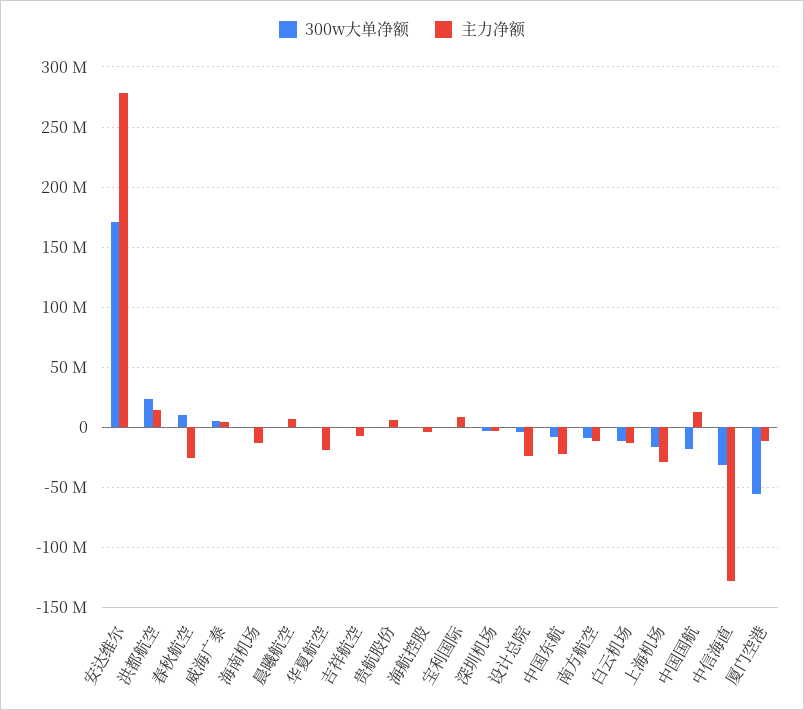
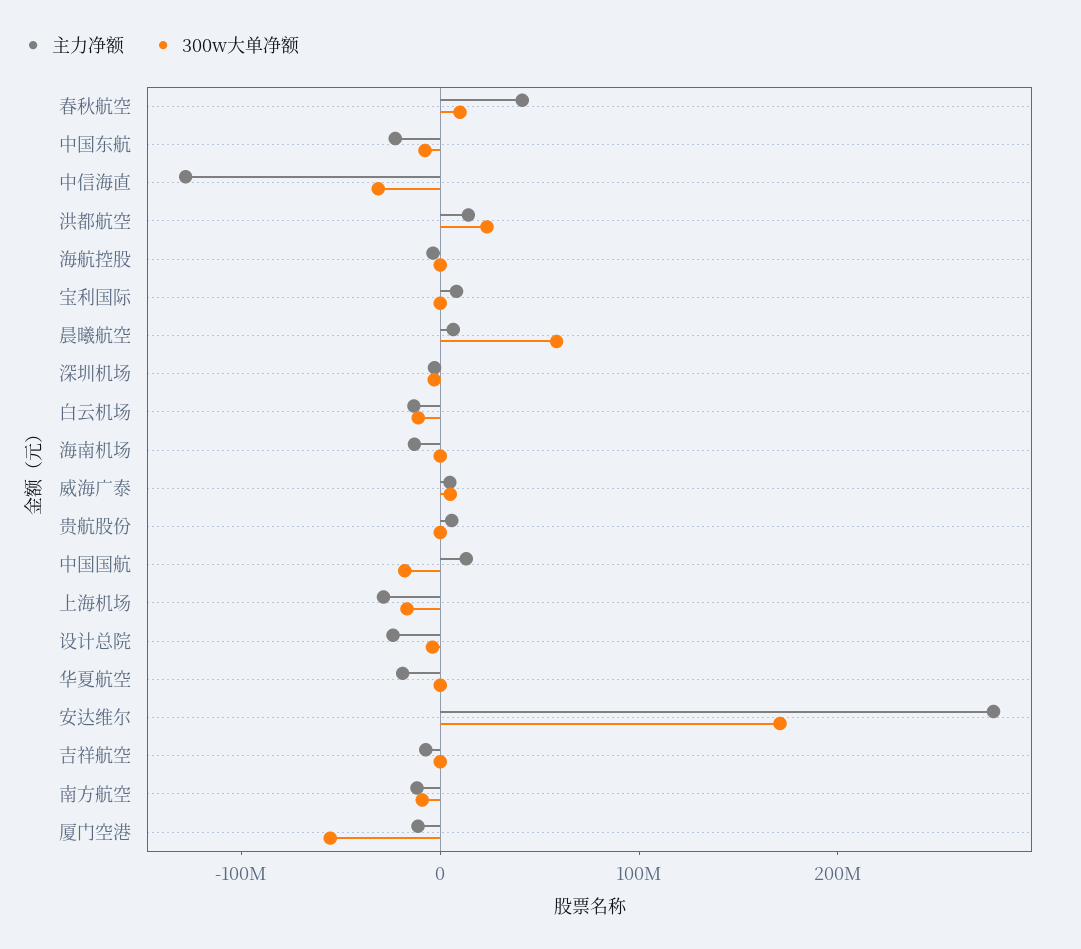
主力净额, 春秋航空: -25000000 -> 40000000
300w大单净额, 晨曦航空: 0 -> 60000000

